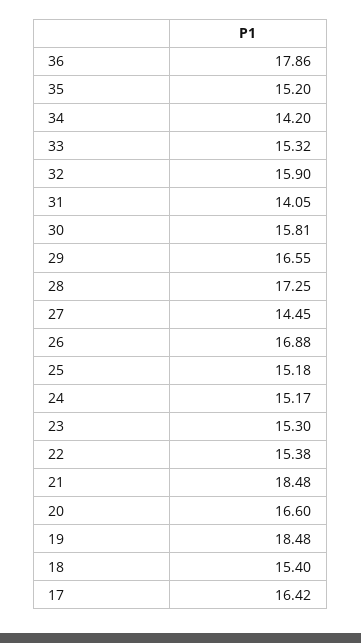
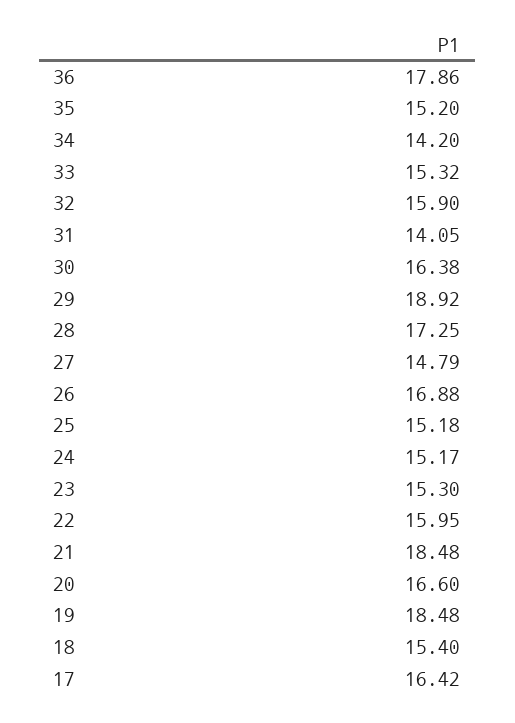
30: 15.81 -> 16.38
29: 16.55 -> 18.92
27: 14.45 -> 14.79
22: 15.38 -> 15.95

